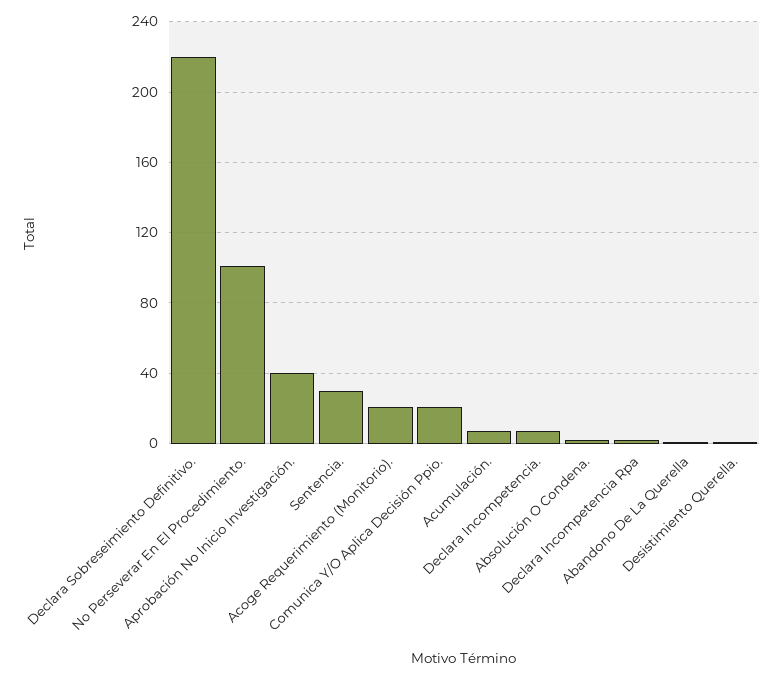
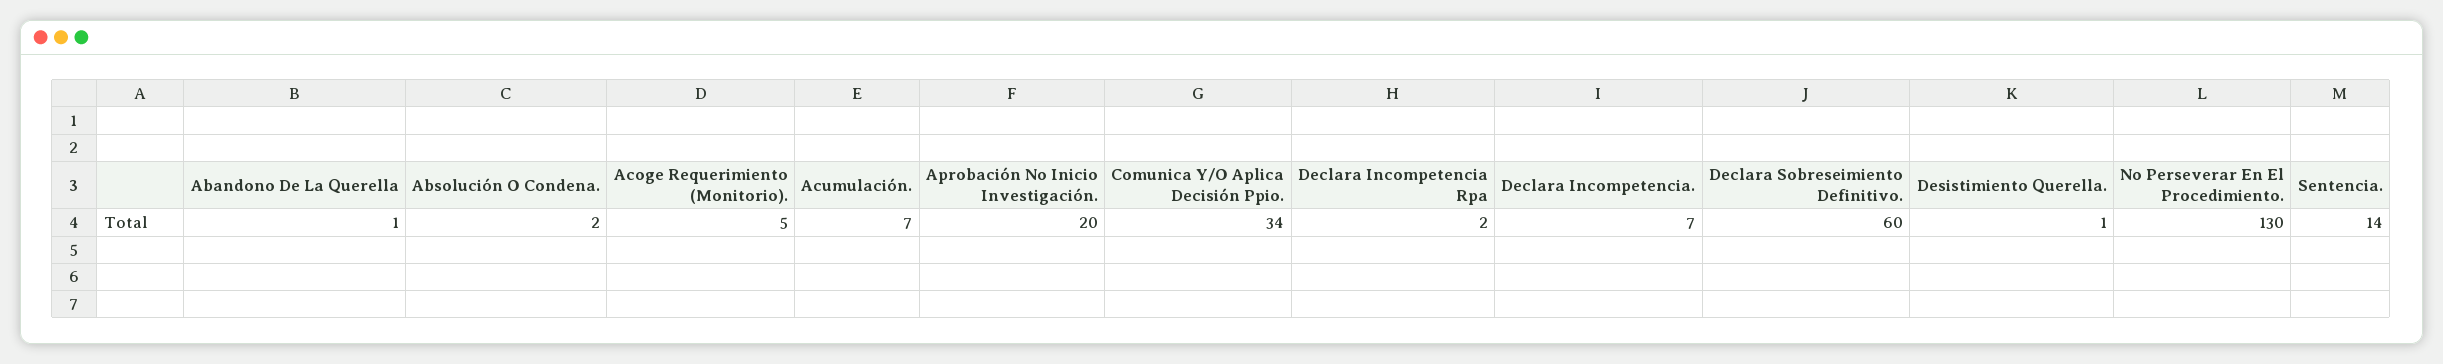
Declara Sobreseimiento Definitivo.: 220 -> 60
No Perseverar En El Procedimiento.: 100 -> 130
Aprobación No Inicio Investigación.: 40 -> 20
Sentencia.: 30 -> 14
Acoge Requerimiento (Monitorio).: 20 -> 5
Comunica Y/O Aplica Decisión Ppio.: 20 -> 34

